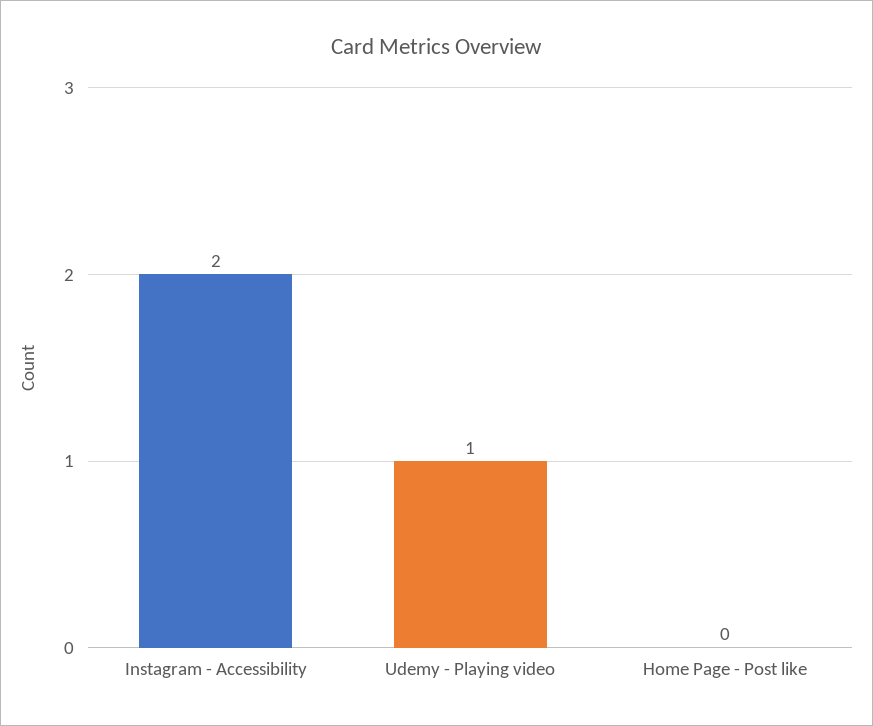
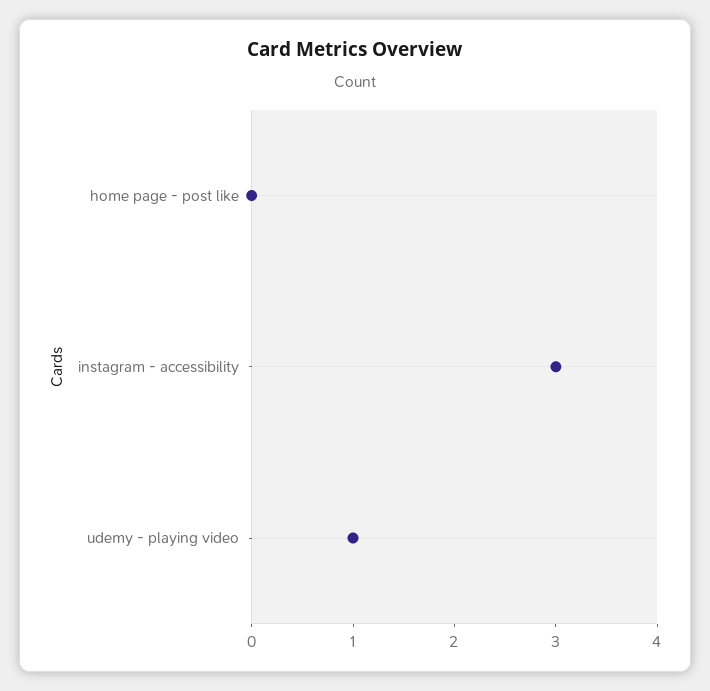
Instagram - Accessibility: 2 -> 3

